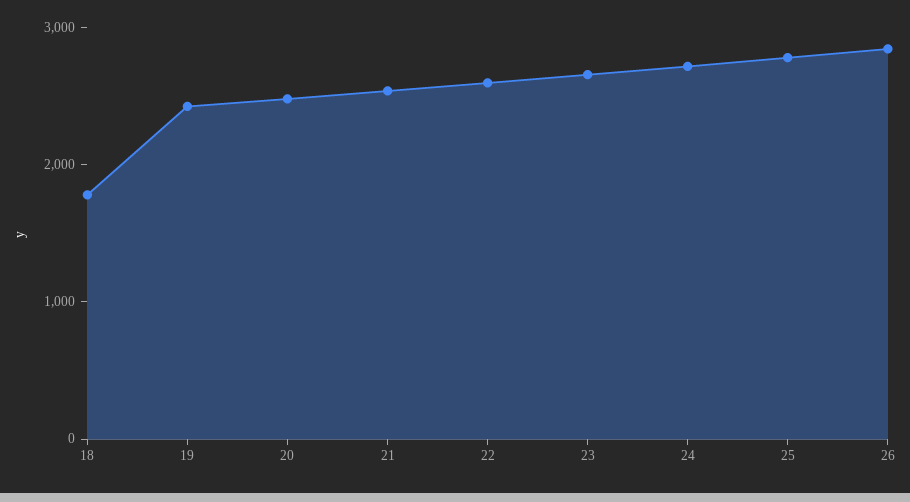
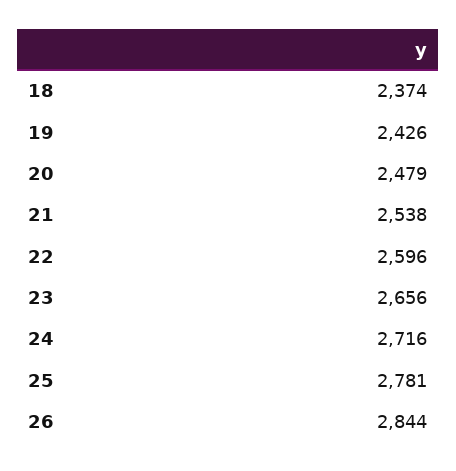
18: 1800 -> 2374

